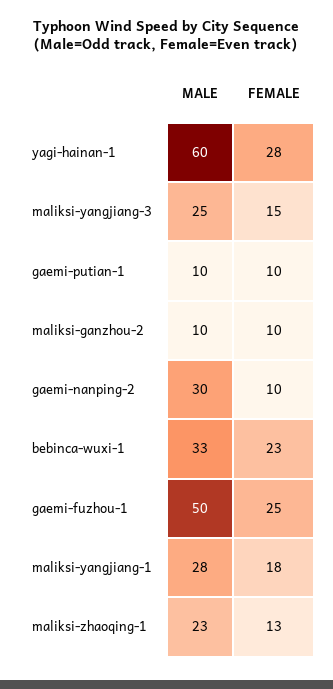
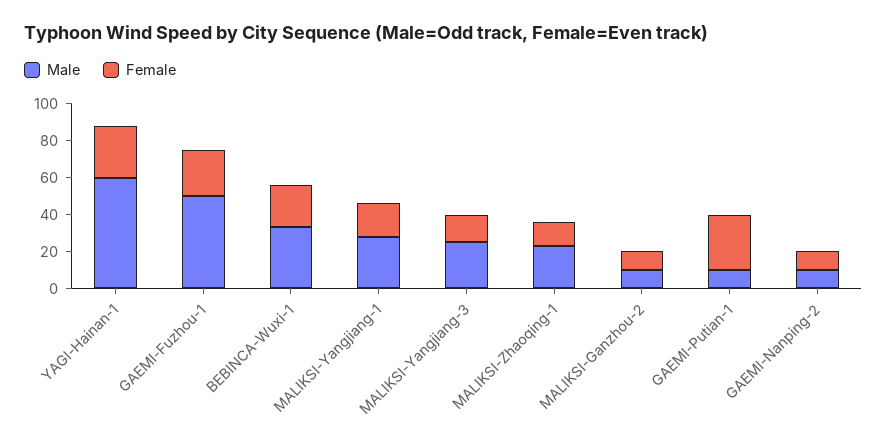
FEMALE, gaemi-putian-1: 10 -> 30
MALE, gaemi-nanping-2: 30 -> 10

